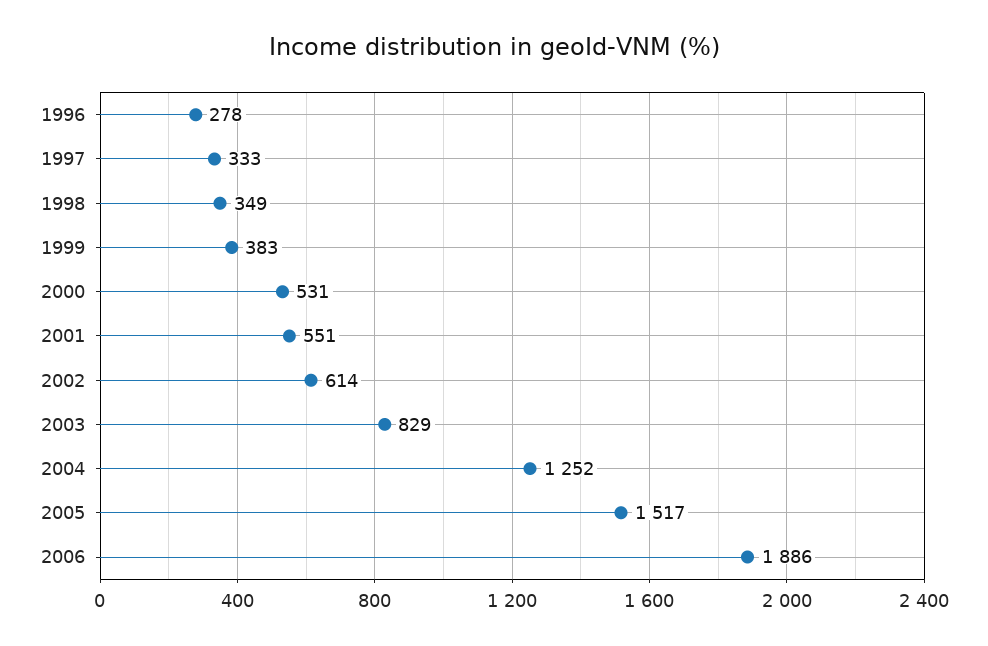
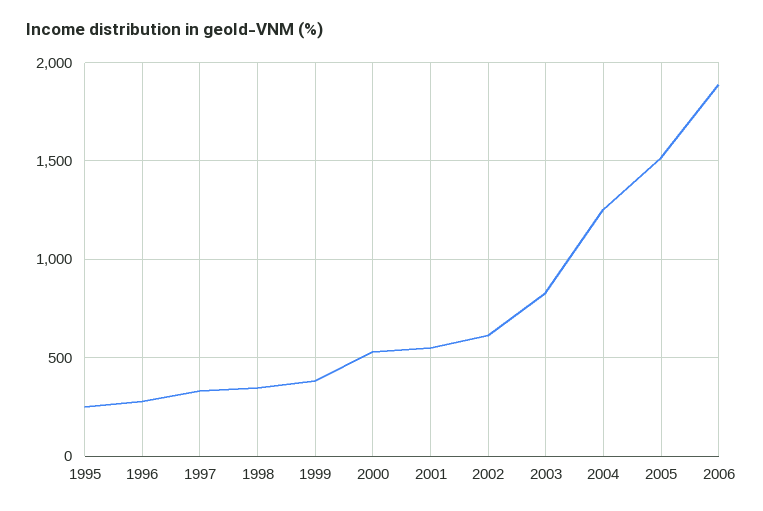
1995: none -> 250

